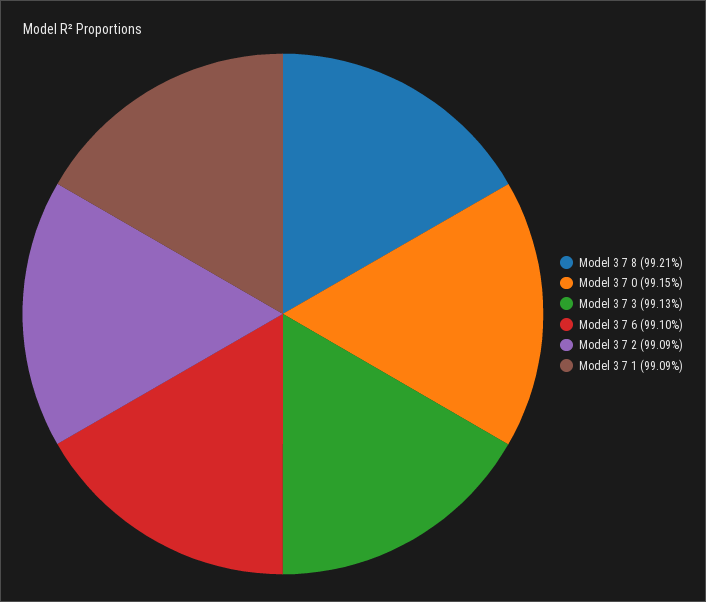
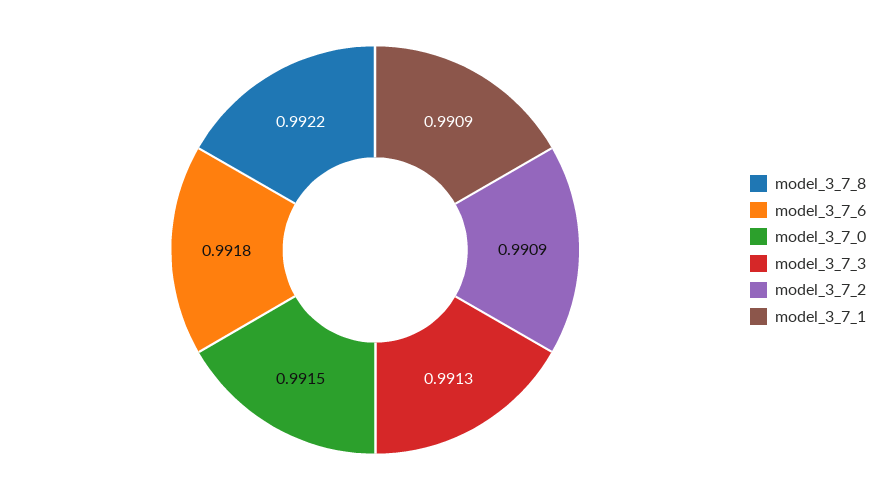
Model 3 7 8: 0.9921 -> 0.9922
Model 3 7 6: 0.991 -> 0.9918

